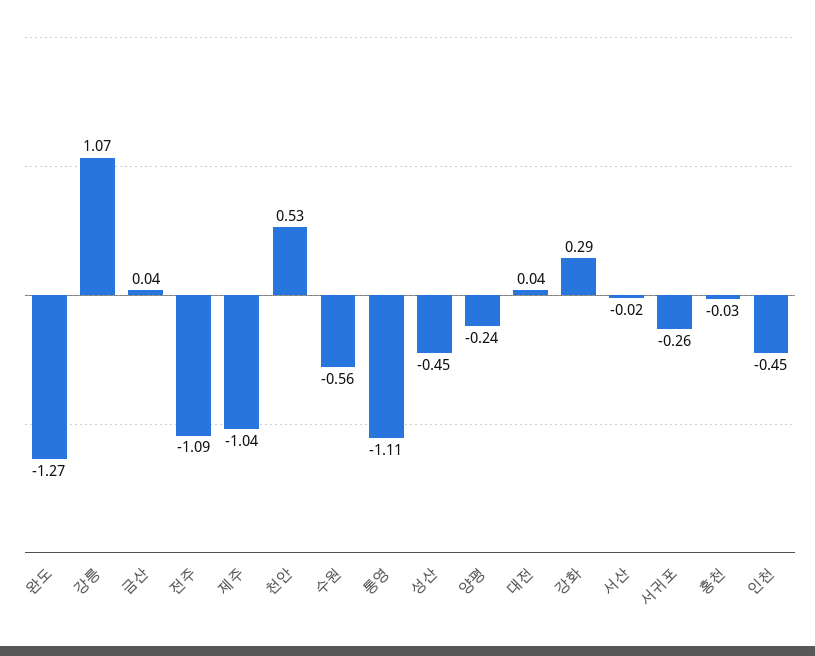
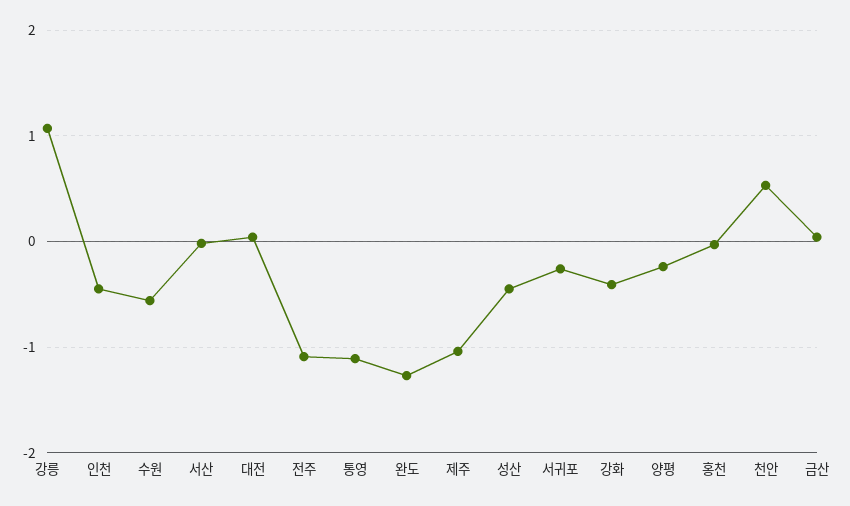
강화: 0.29 -> -0.4

